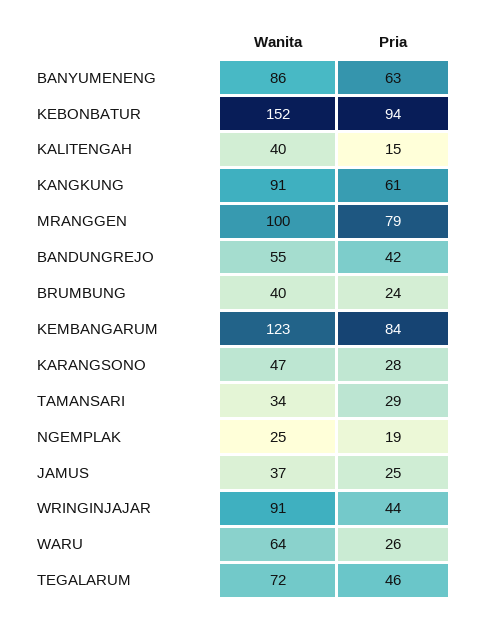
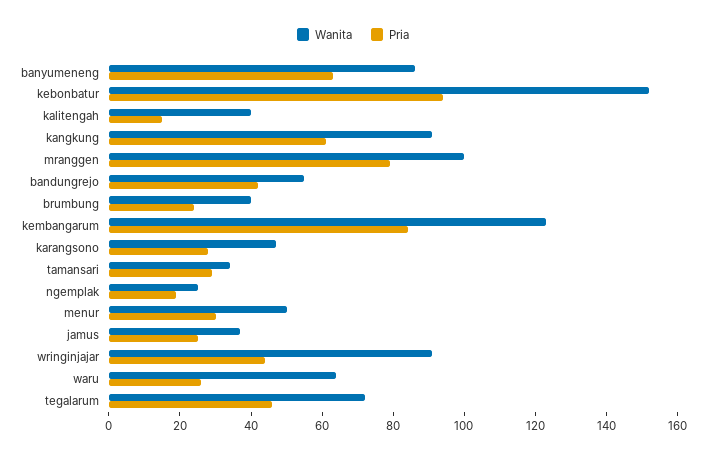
Wanita, menur: none -> 50
Pria, menur: none -> 30

